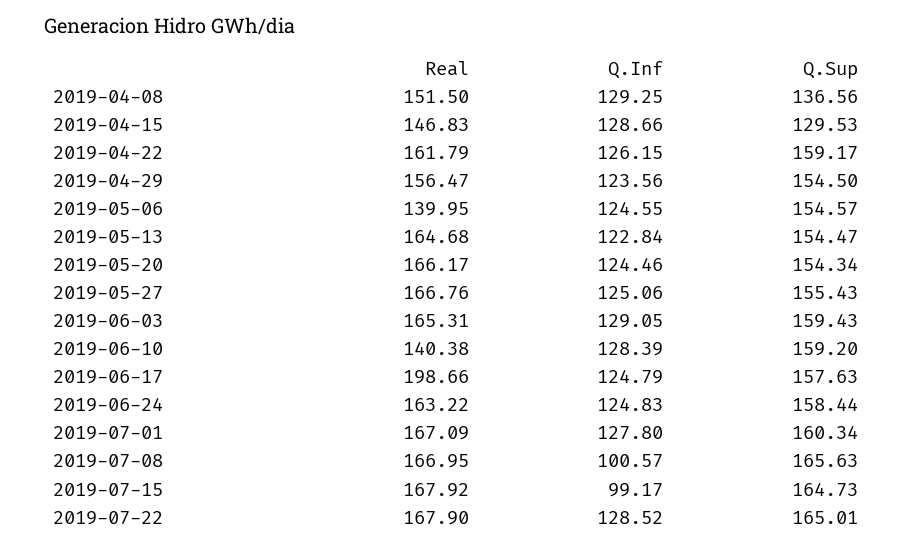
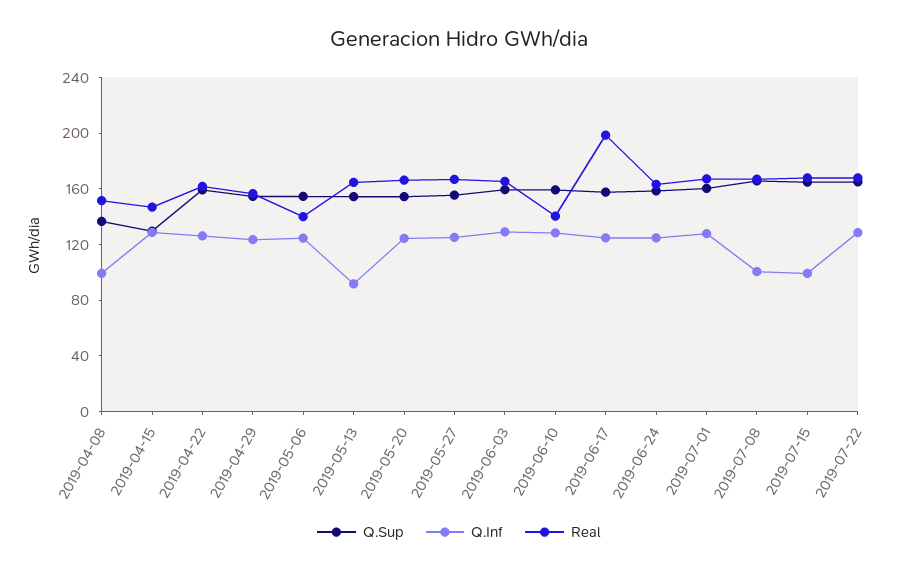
Q.Inf, 2019-04-08: 129.25 -> 100
Q.Inf, 2019-05-13: 122.84 -> 90

